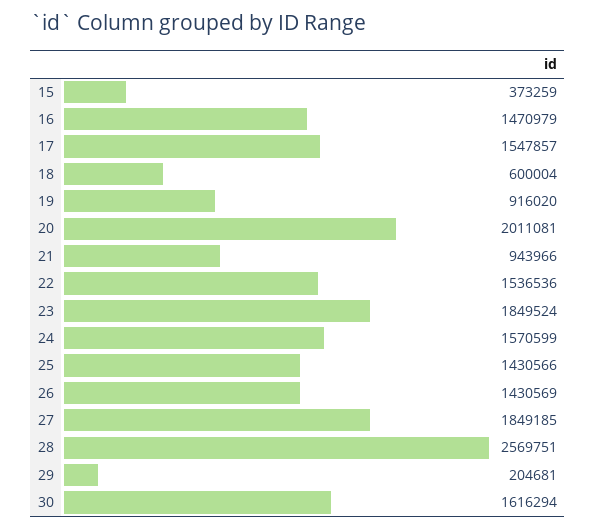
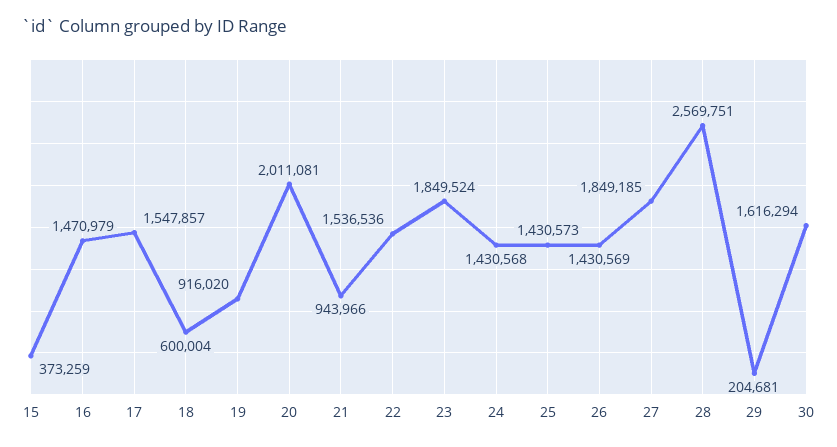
24: 1570599 -> 1430568
25: 1430566 -> 1430573

